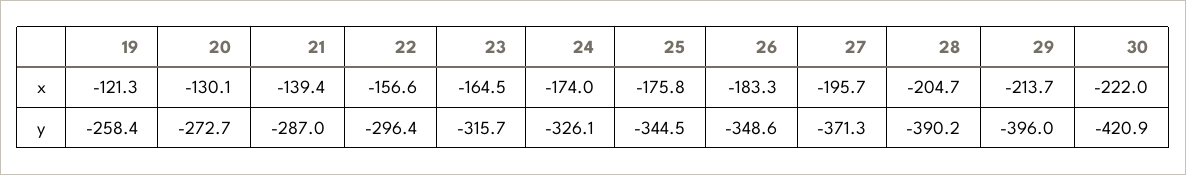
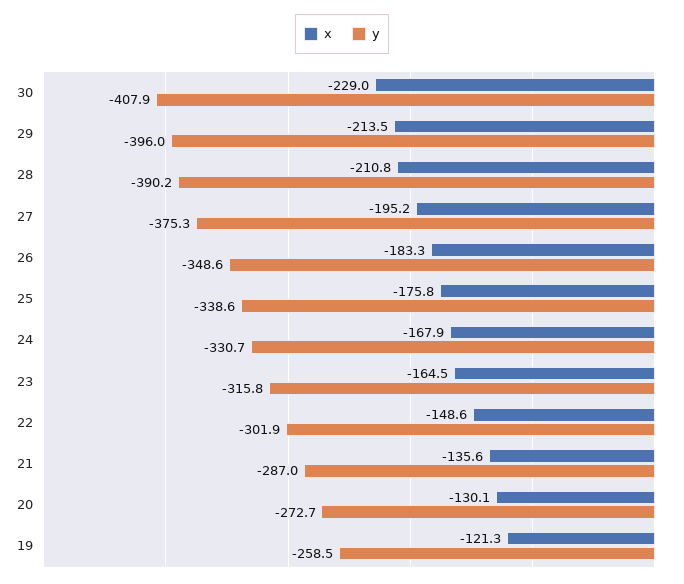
x, 21: -139.4 -> -135.6
x, 22: -156.6 -> -148.6
x, 24: -174 -> -167.9
x, 27: -195.7 -> -195.2
x, 28: -204.7 -> -210.8
x, 29: -213.7 -> -213.5
x, 30: -222 -> -229
y, 19: -258.4 -> -258.5
y, 22: -296.4 -> -301.9
y, 23: -315.7 -> -315.8
y, 24: -326.1 -> -330.7
y, 25: -344.5 -> -338.6
y, 27: -371.3 -> -375.3
y, 30: -420.9 -> -407.9

